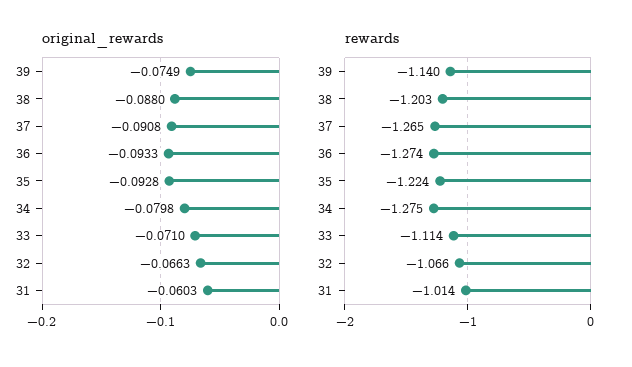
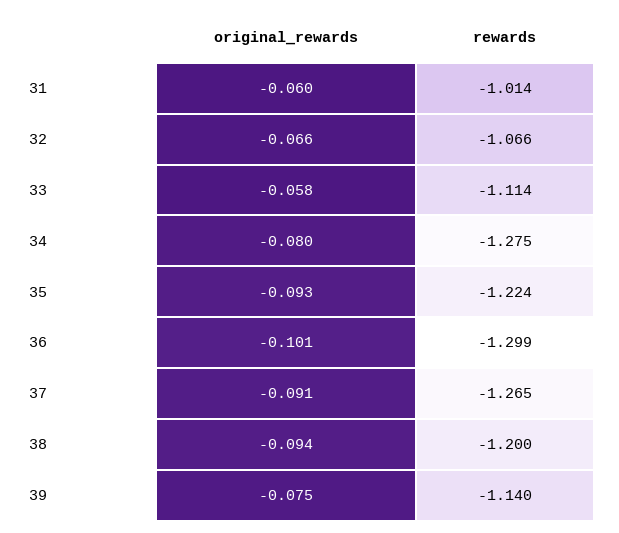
original_rewards, 38: -0.088 -> -0.094
original_rewards, 36: -0.0933 -> -0.101
original_rewards, 33: -0.071 -> -0.058
rewards, 38: -1.203 -> -1.2
rewards, 36: -1.274 -> -1.299

